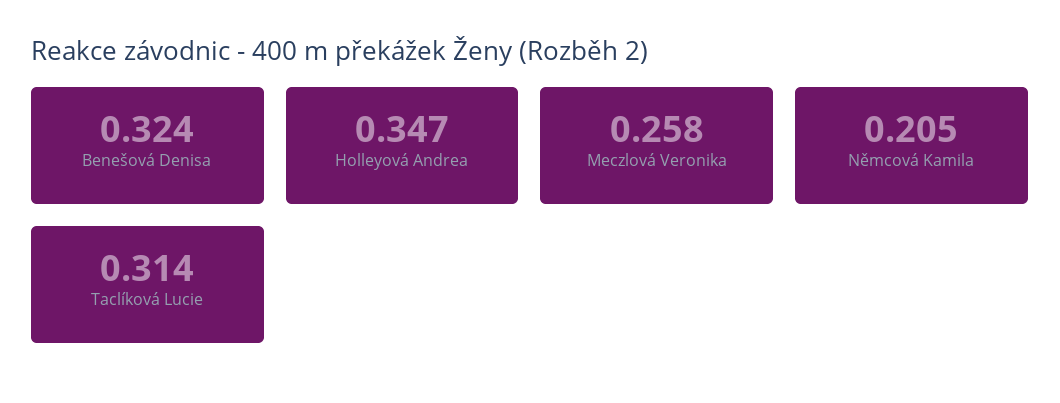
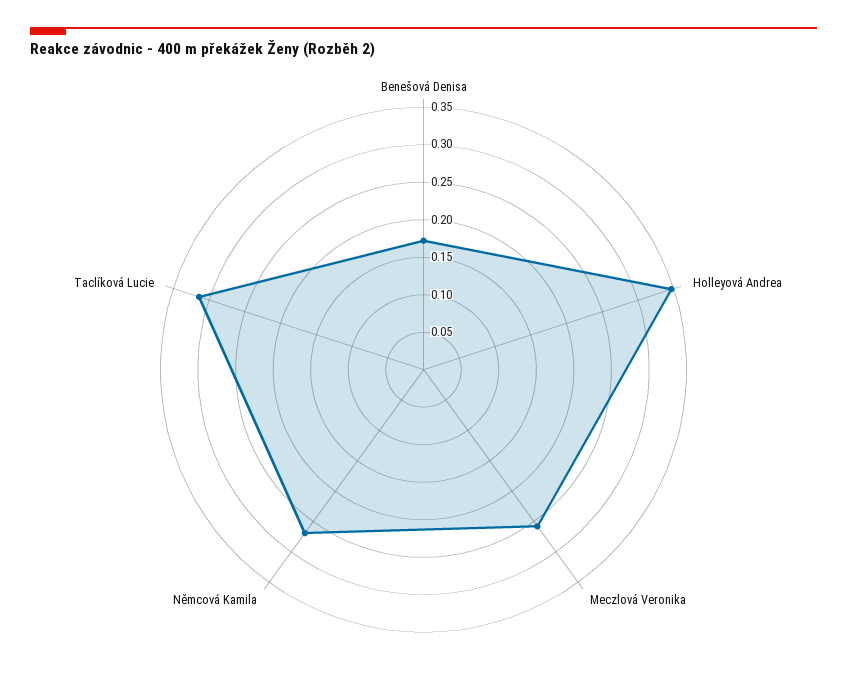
Benešová Denisa: 0.324 -> 0.175
Němcová Kamila: 0.205 -> 0.275

